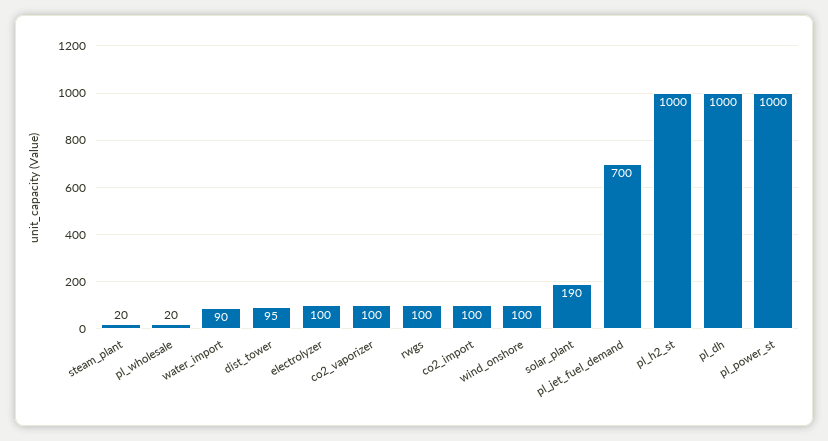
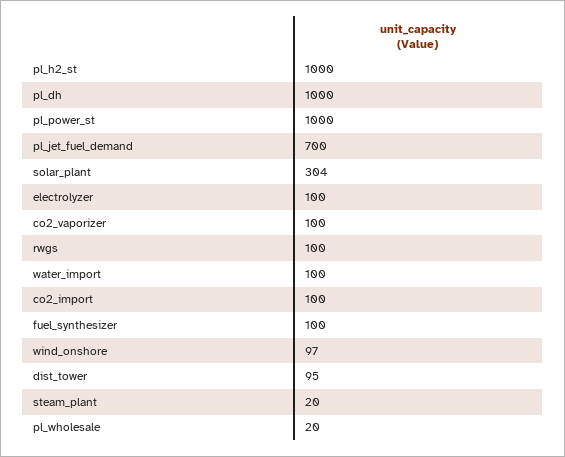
water_import: 90 -> 100
wind_onshore: 100 -> 97
solar_plant: 190 -> 304
fuel_synthesizer: none -> 100

